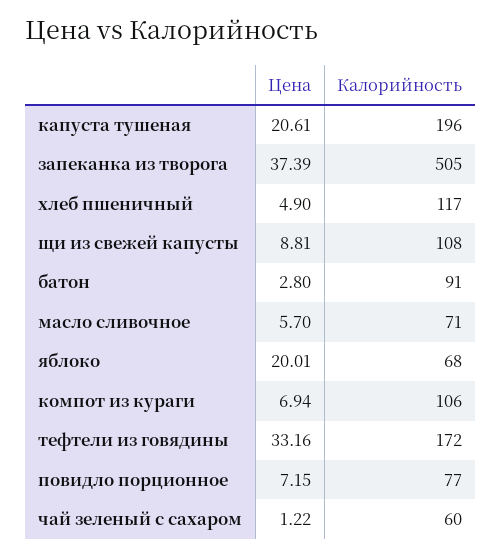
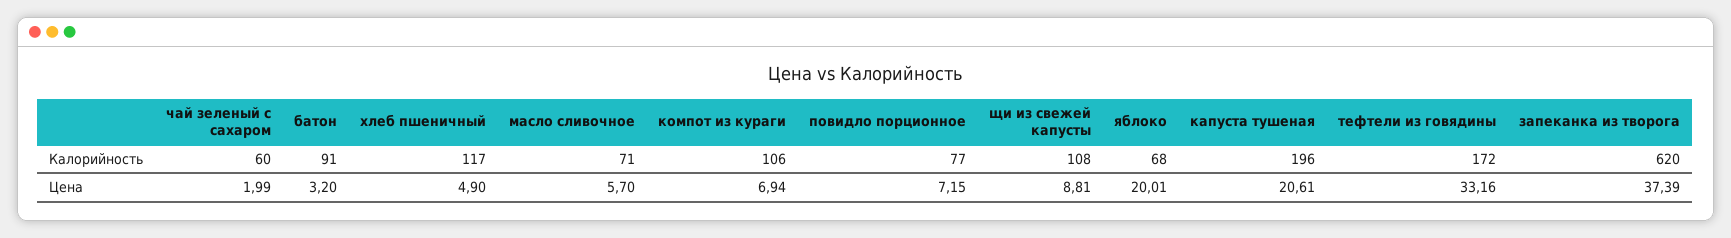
Калорийность, запеканка из творога: 505 -> 620
Цена, батон: 2.8 -> 3.2
Цена, чай зеленый с сахаром: 1.22 -> 1.99

